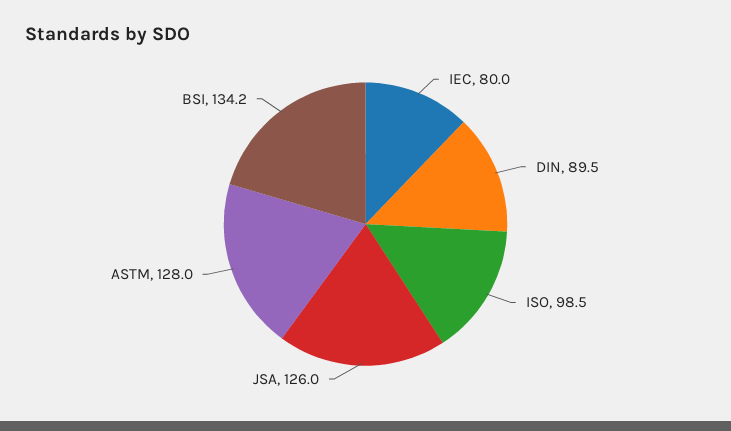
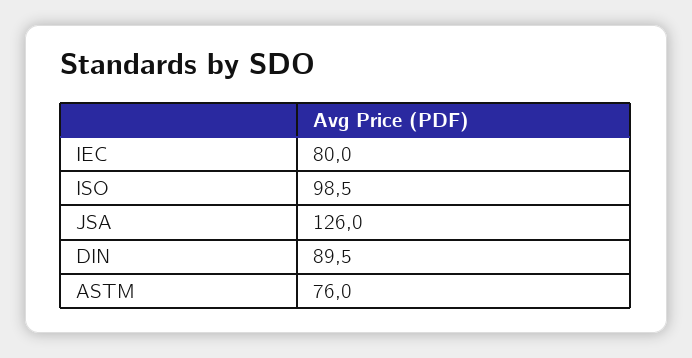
ASTM: 128 -> 76
BSI: 134.2 -> none

